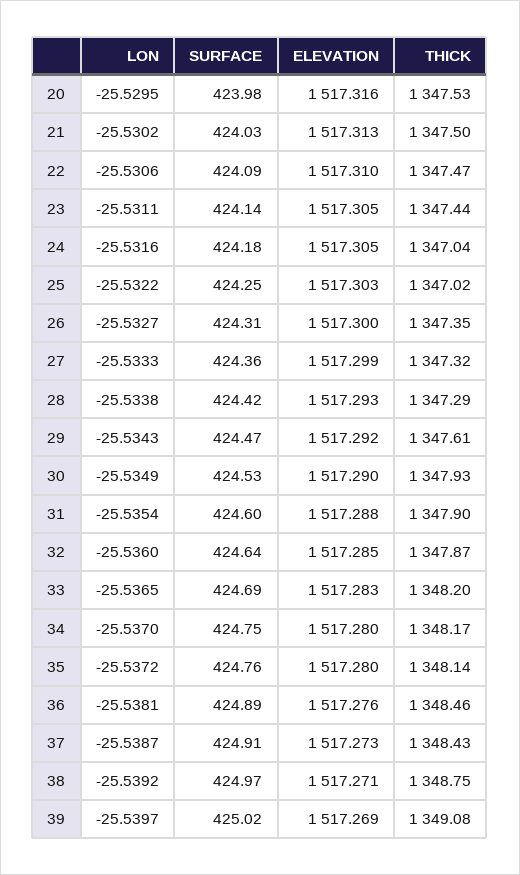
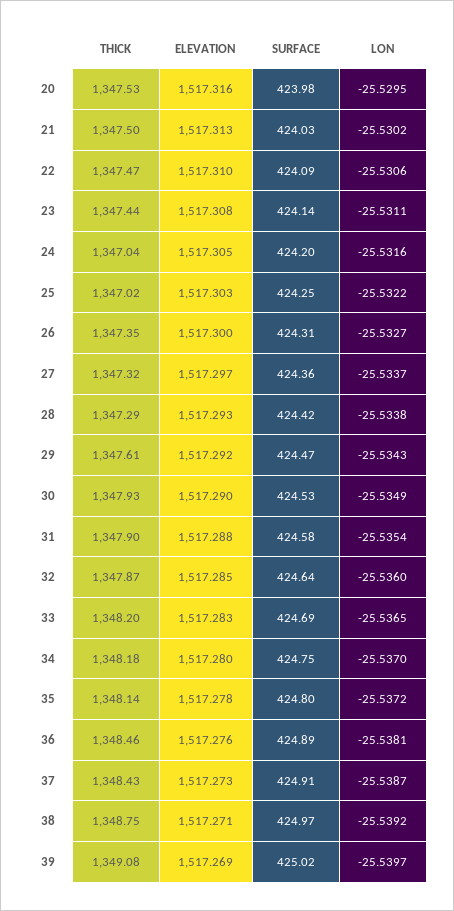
ELEVATION, 23: 1517.305 -> 1517.308
SURFACE, 24: 424.18 -> 424.2
LON, 27: -25.5333 -> -25.5337
ELEVATION, 27: 1517.299 -> 1517.297
SURFACE, 31: 424.6 -> 424.58
THICK, 34: 1348.17 -> 1348.18
SURFACE, 35: 424.76 -> 424.8
ELEVATION, 35: 1517.28 -> 1517.278

